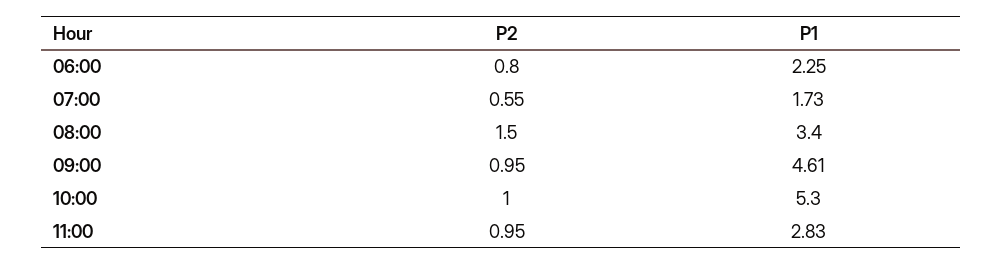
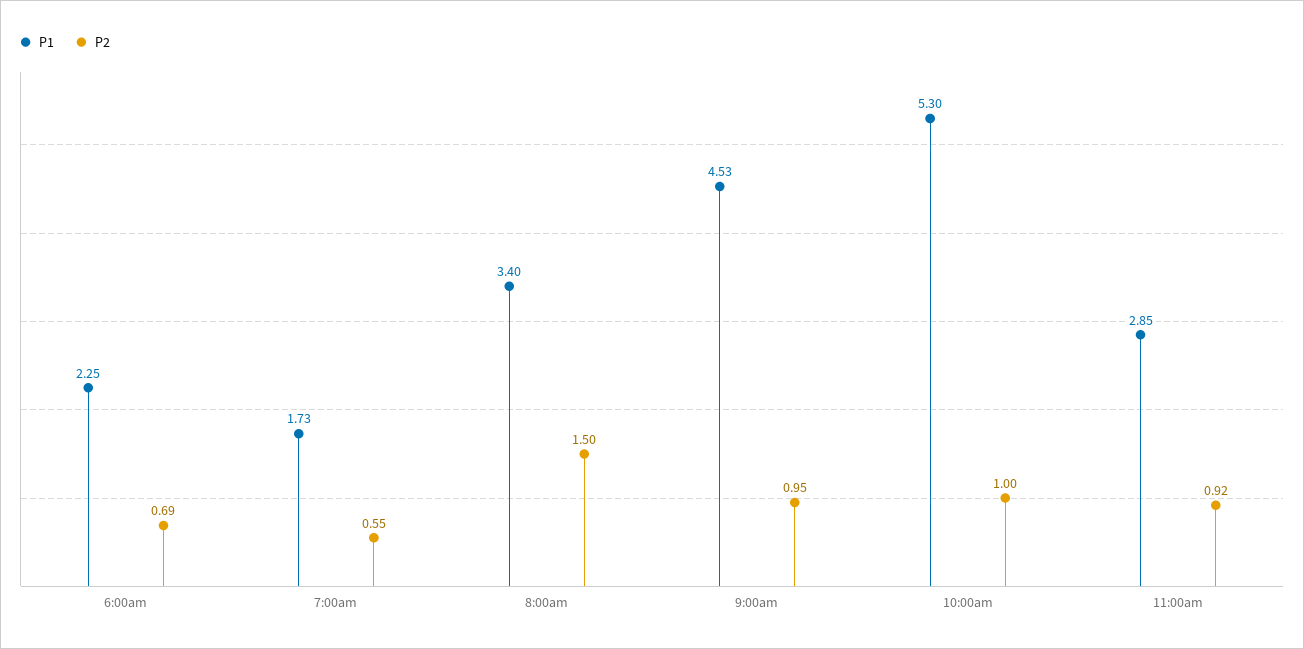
P2, 06:00: 0.8 -> 0.69
P1, 09:00: 4.61 -> 4.53
P2, 11:00: 0.95 -> 0.92
P1, 11:00: 2.83 -> 2.85

